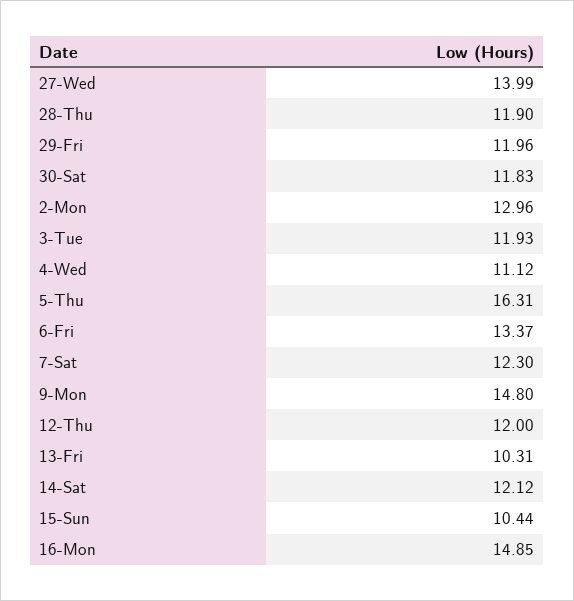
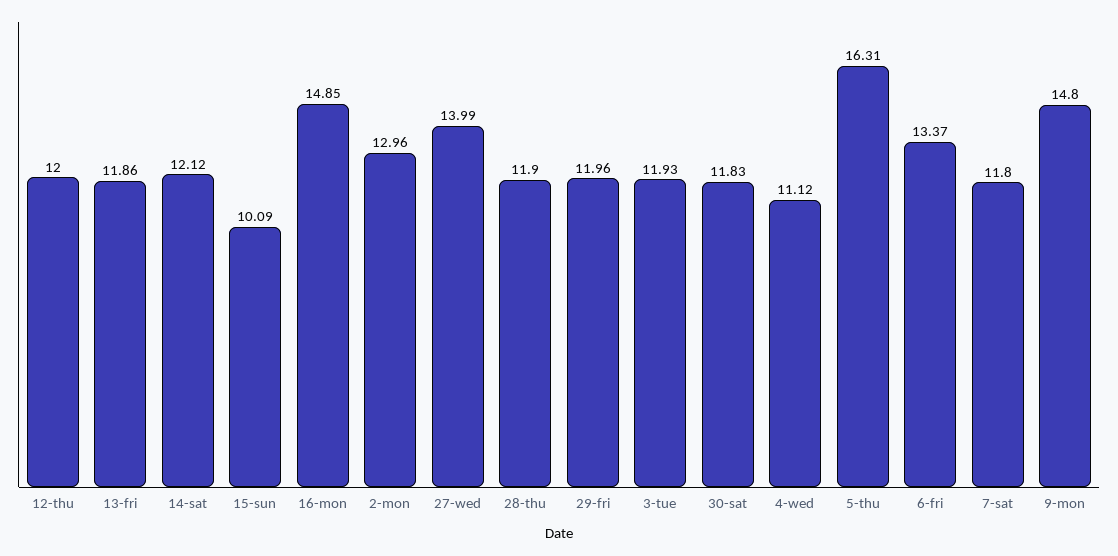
7-Sat: 12.3 -> 11.8
13-Fri: 10.31 -> 11.86
15-Sun: 10.44 -> 10.09

